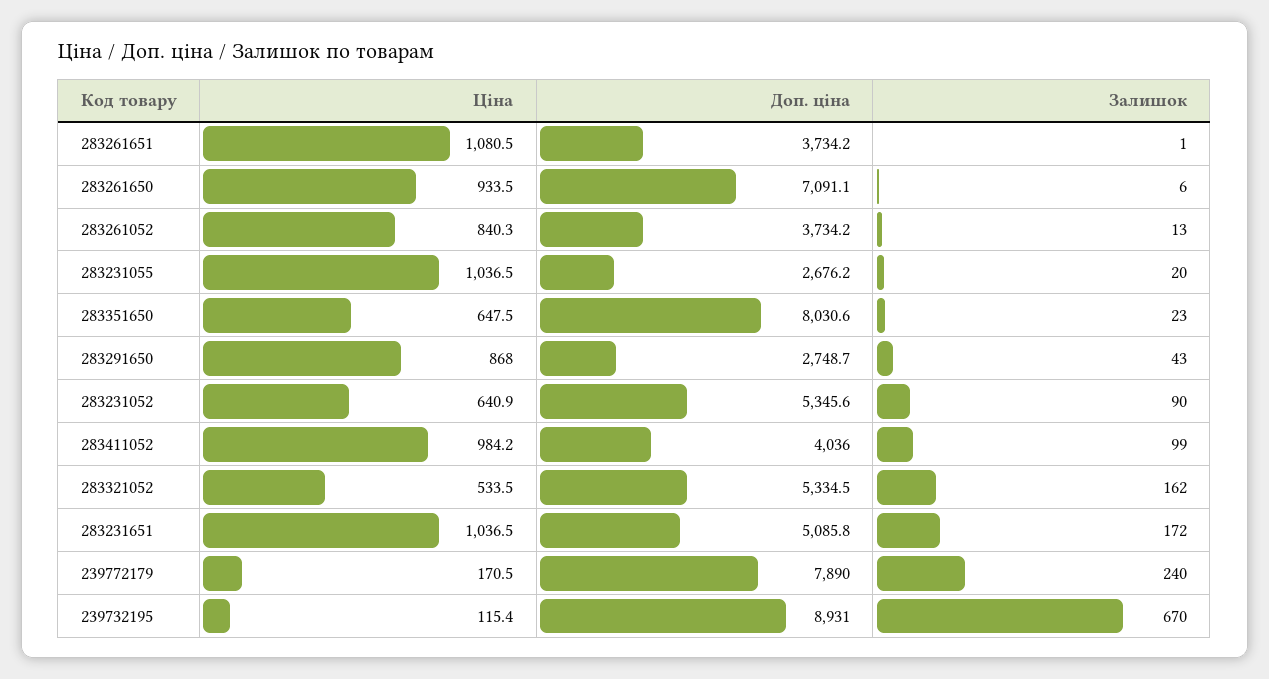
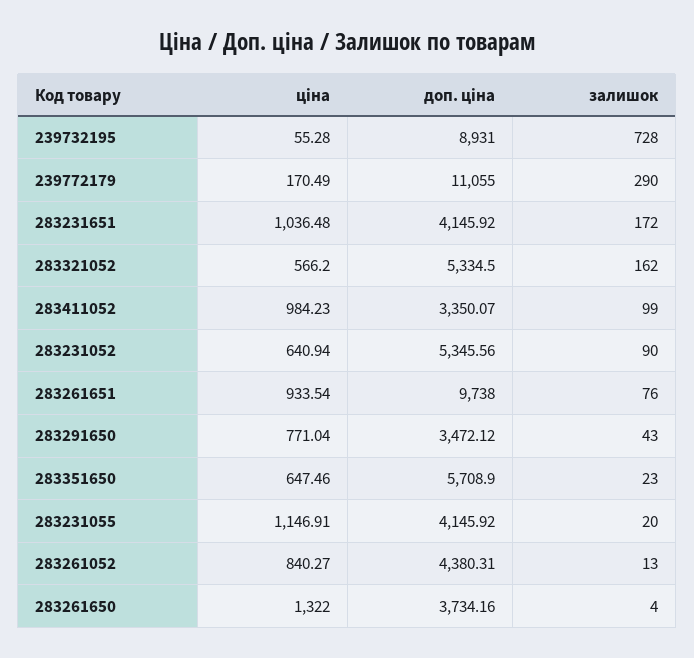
Ціна, 283261651: 1080.5 -> 933.54
Доп. ціна, 283261651: 3734.2 -> 9738
Залишок, 283261651: 1 -> 76
Ціна, 283261650: 933.5 -> 1322
Доп. ціна, 283261650: 7091.1 -> 3734.16
Залишок, 283261650: 6 -> 4
Доп. ціна, 283261052: 3734.2 -> 4380.31
Ціна, 283231055: 1036.5 -> 1146.91
Доп. ціна, 283231055: 2676.2 -> 4145.92
Доп. ціна, 283351650: 8030.6 -> 5708.9
Ціна, 283291650: 868 -> 771.04
Доп. ціна, 283291650: 2748.7 -> 3472.12
Доп. ціна, 283411052: 4036 -> 3350.07
Ціна, 283321052: 533.5 -> 566.2
Доп. ціна, 283231651: 5085.8 -> 4145.92
Доп. ціна, 239772179: 7890 -> 11055
Залишок, 239772179: 240 -> 290
Ціна, 239732195: 115.4 -> 55.28
Залишок, 239732195: 670 -> 728

